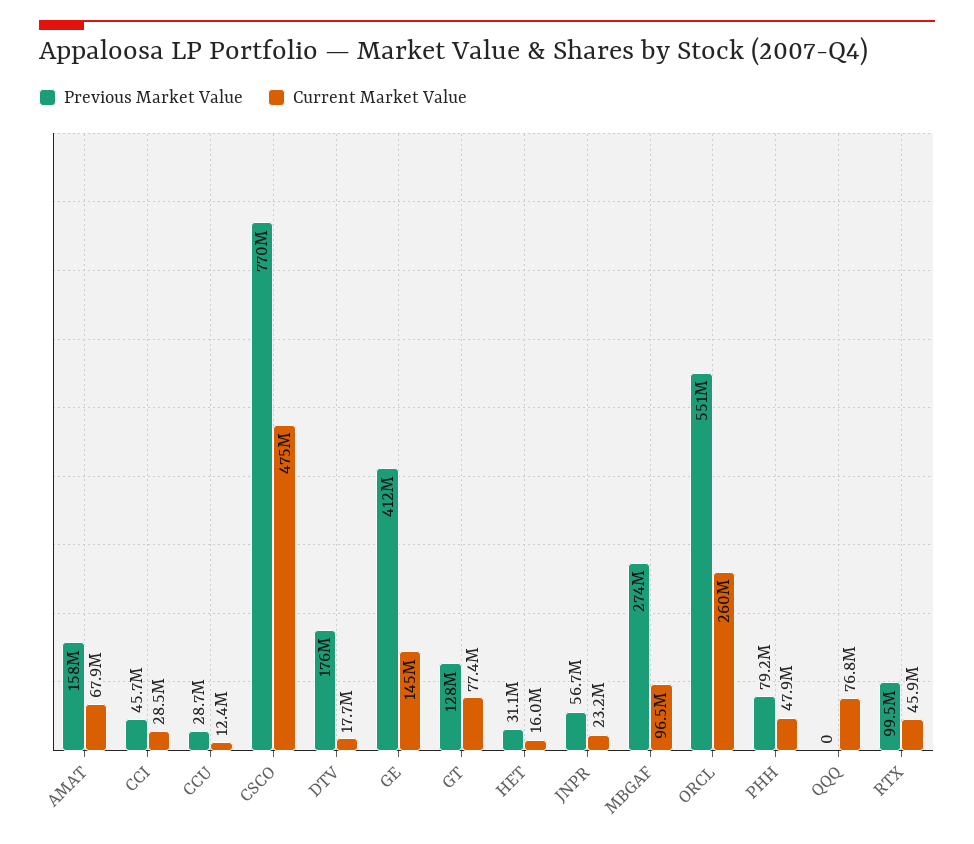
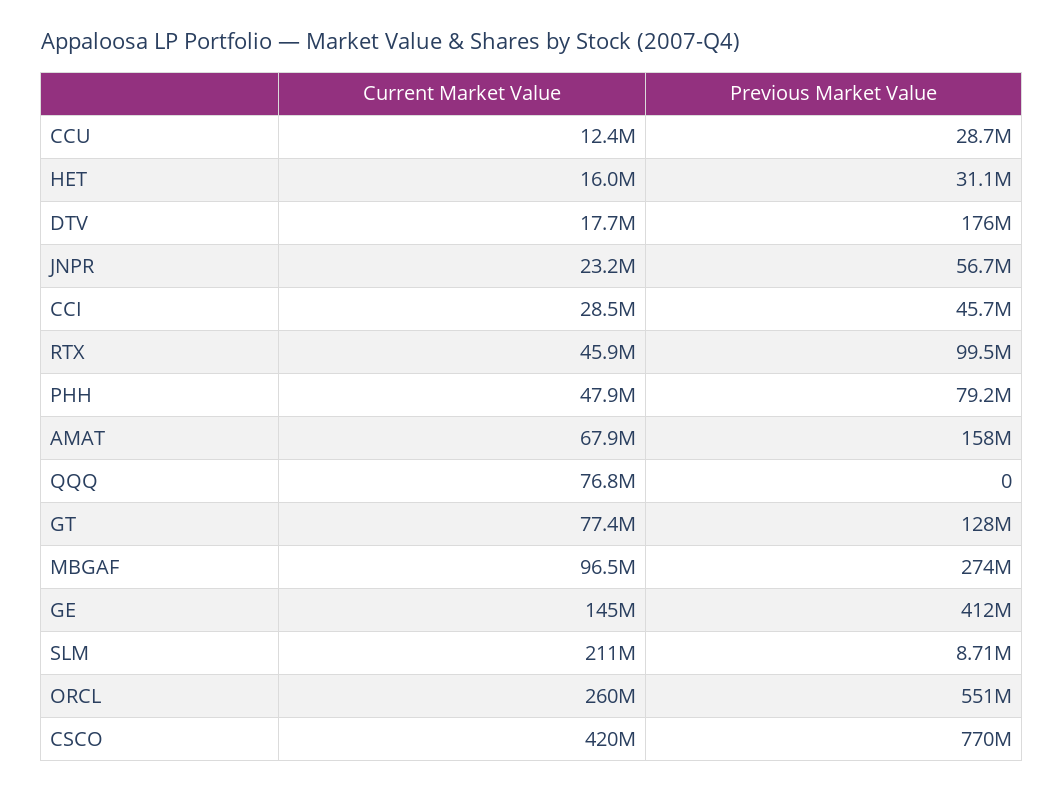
Current Market Value, CSCO: 475000000 -> 420000000
Current Market Value, SLM: none -> 211000000
Previous Market Value, SLM: none -> 8710000

